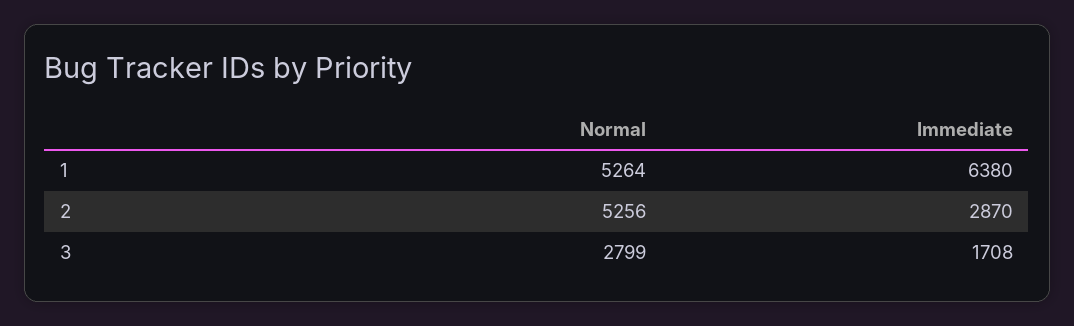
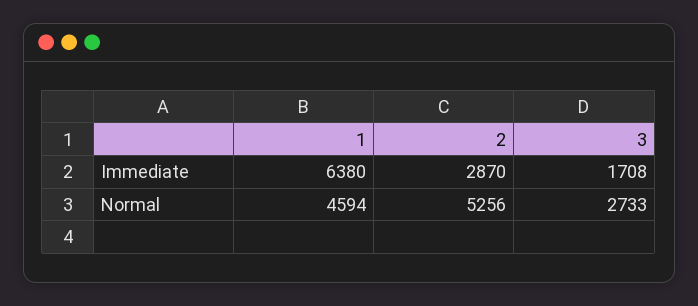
Normal, 1: 5264 -> 4594
Normal, 3: 2799 -> 2733

